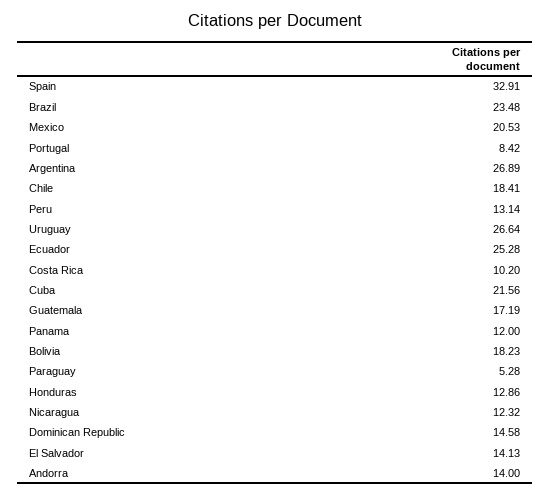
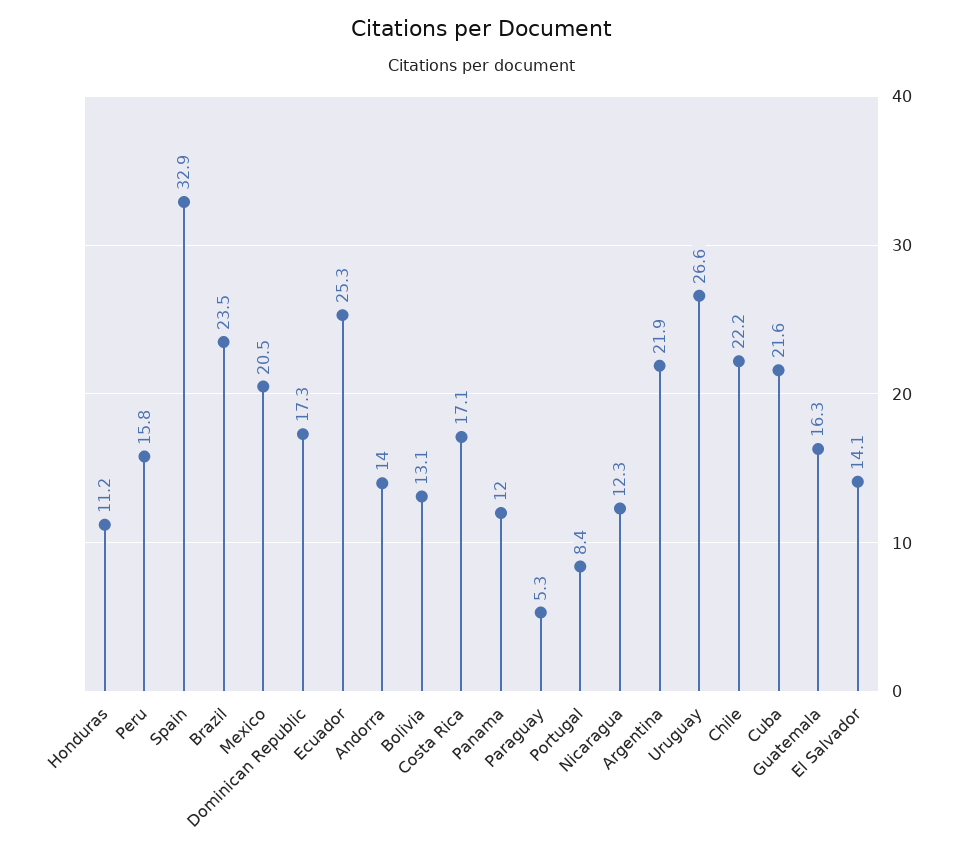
Argentina: 26.89 -> 21.9
Chile: 18.41 -> 22.2
Peru: 13.14 -> 15.8
Costa Rica: 10.2 -> 17.1
Guatemala: 17.19 -> 16.3
Bolivia: 18.23 -> 13.1
Honduras: 12.86 -> 11.2
Dominican Republic: 14.58 -> 17.3

